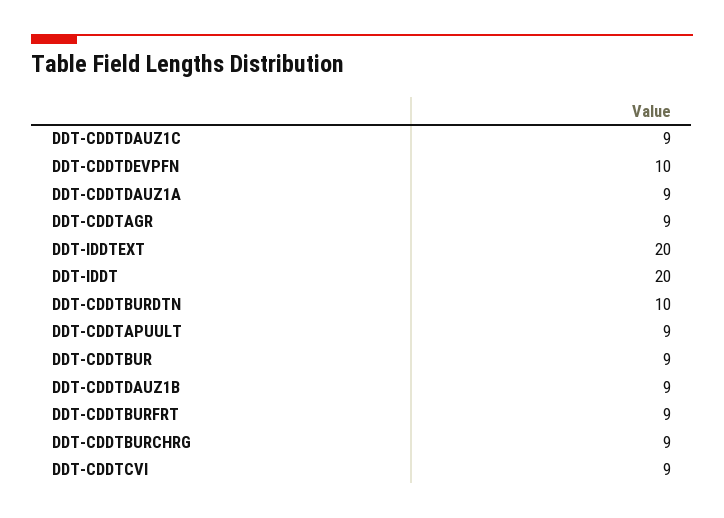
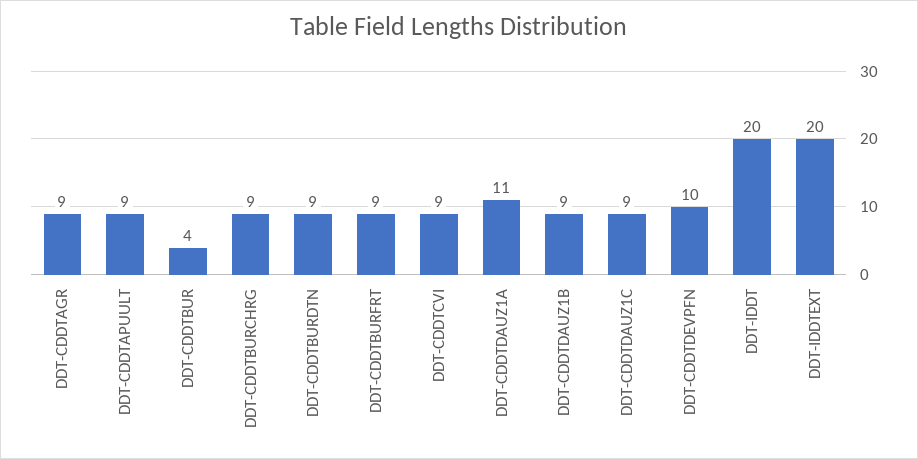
DDT-CDDTDAUZ1A: 9 -> 11
DDT-CDDTBURDTN: 10 -> 9
DDT-CDDTBUR: 9 -> 4

